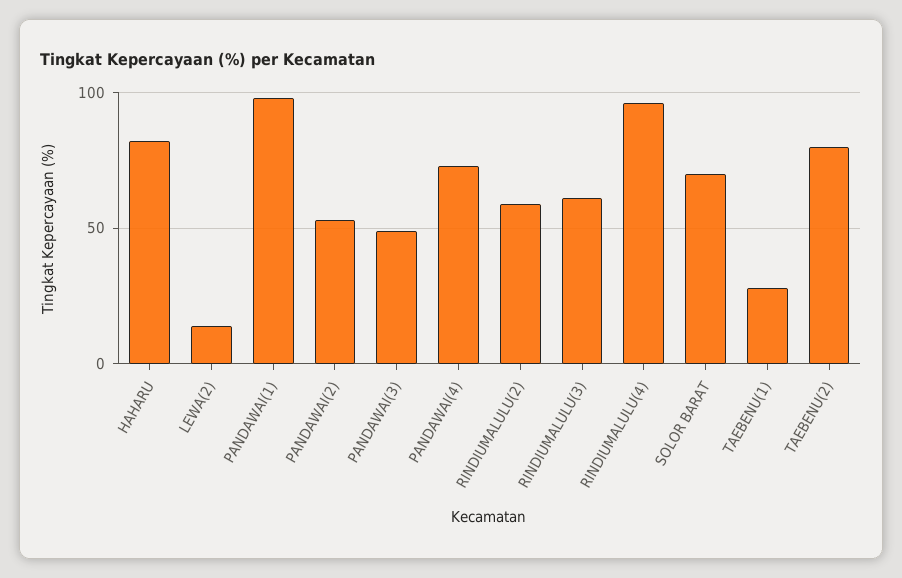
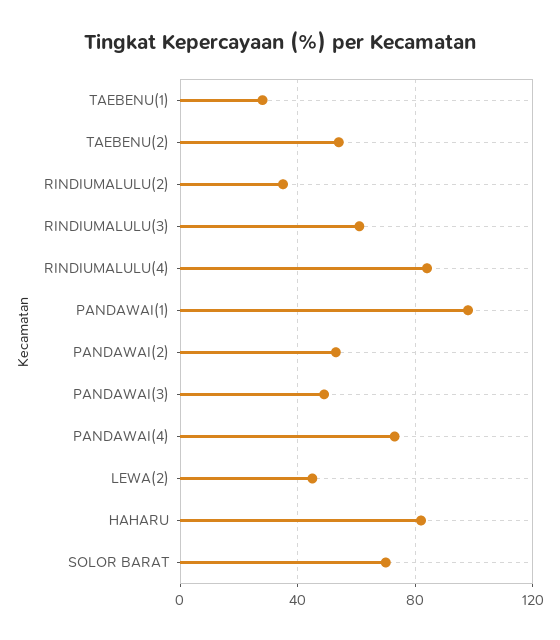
LEWA(2): 15 -> 45
RINDIUMALULU(2): 60 -> 35
RINDIUMALULU(4): 95 -> 85
TAEBENU(2): 80 -> 55

